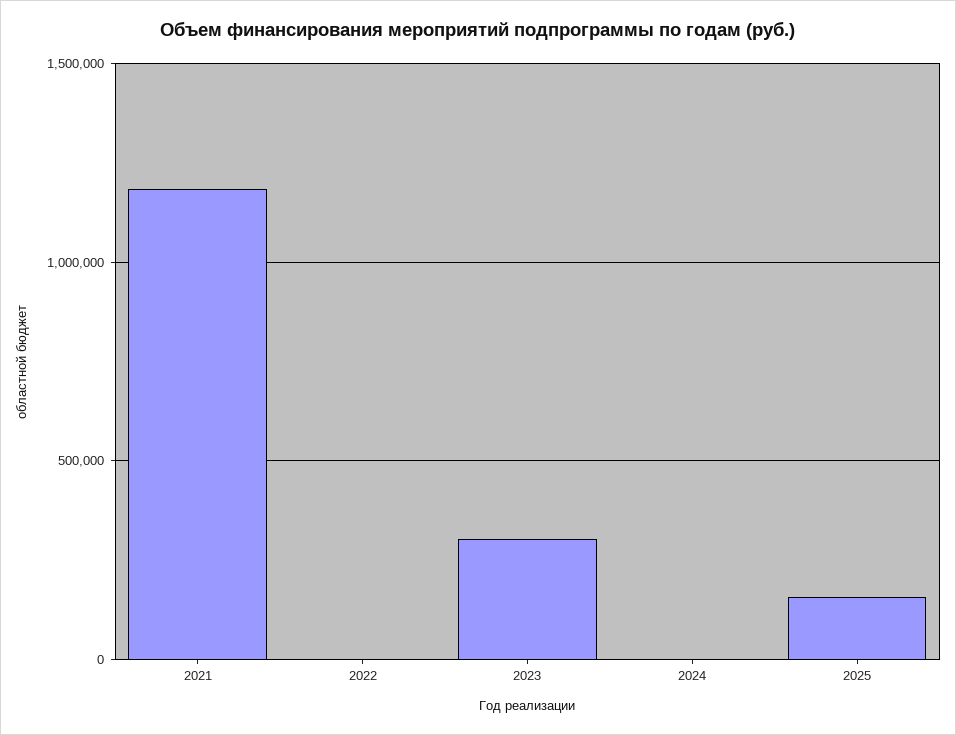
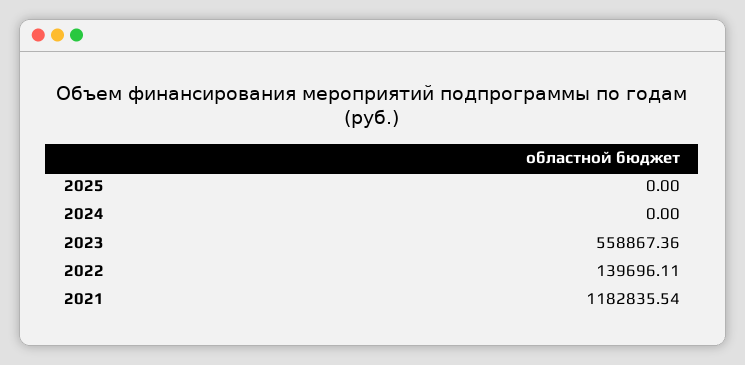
2022: 0 -> 139696.11
2023: 300000 -> 558867.36
2025: 150000 -> 0

